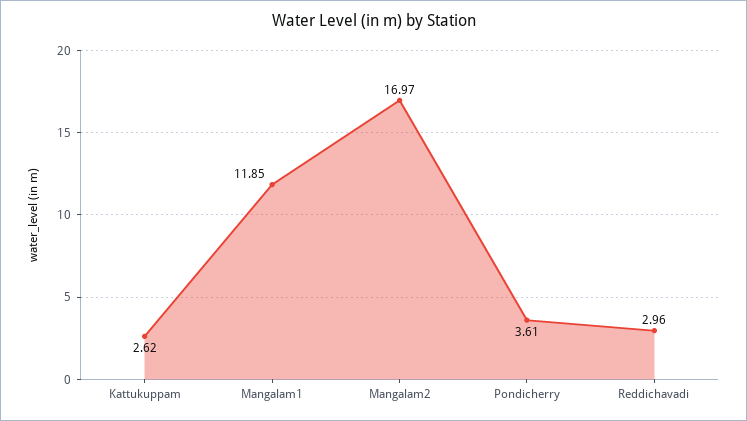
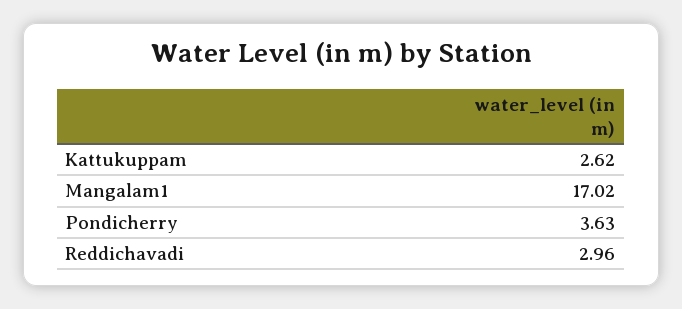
Mangalam1: 11.85 -> 17.02
Mangalam2: 16.97 -> none
Pondicherry: 3.61 -> 3.63

